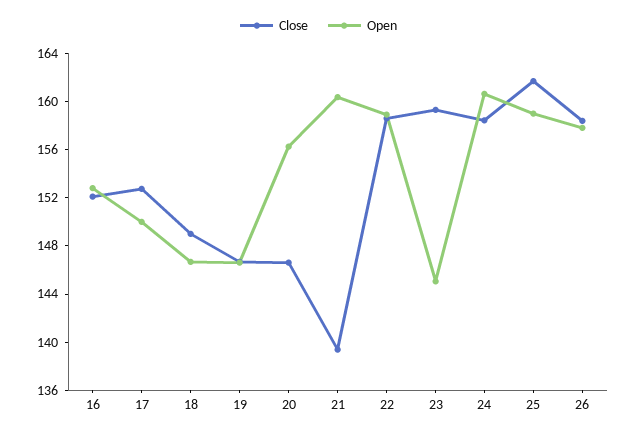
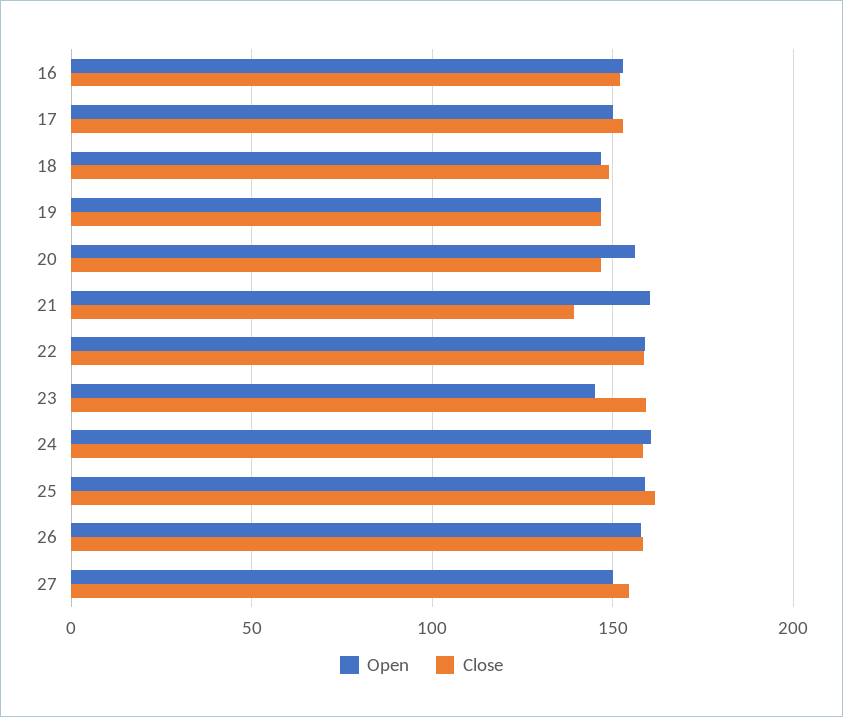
Open, 27: none -> 150
Close, 27: none -> 155

